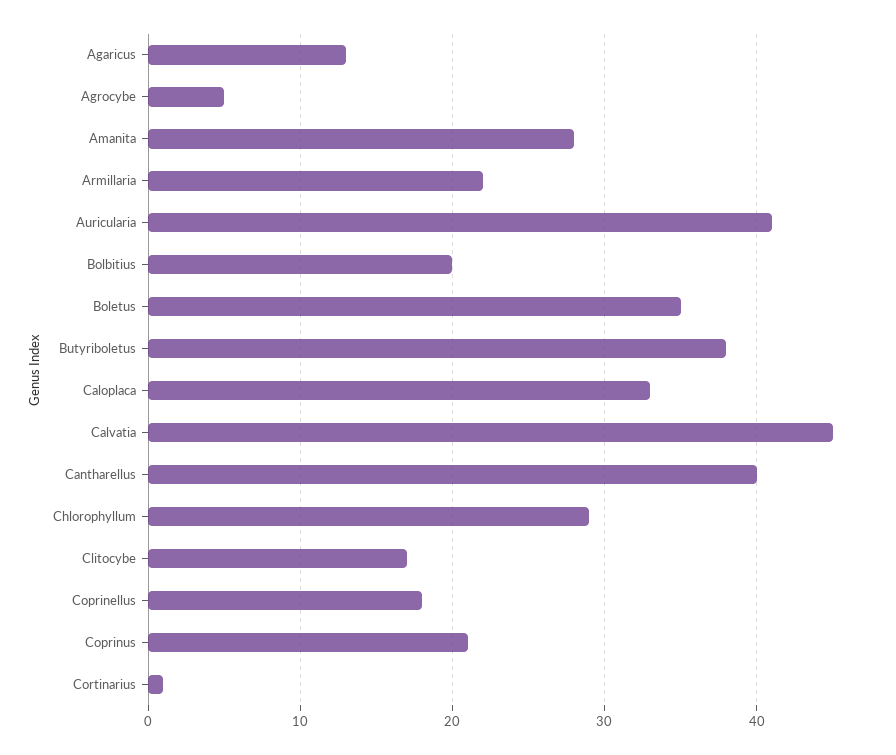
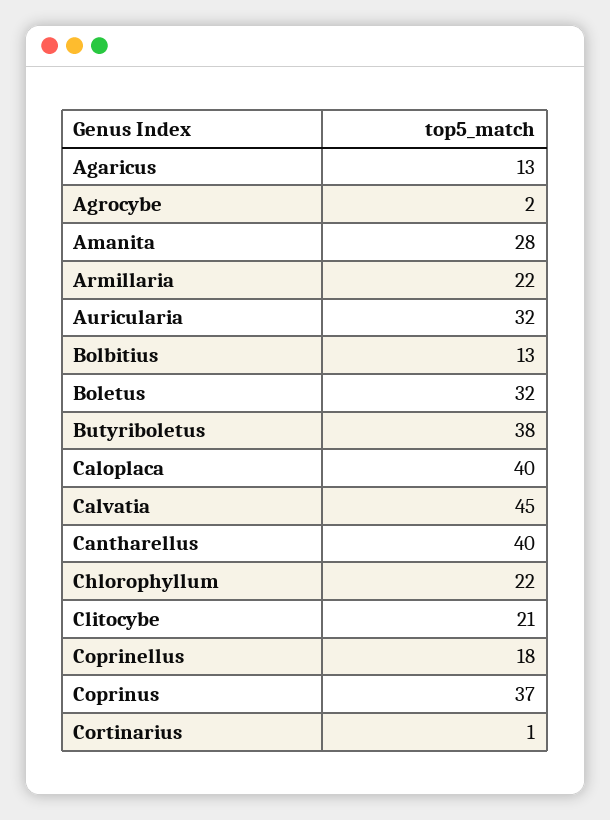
Agrocybe: 5 -> 2
Auricularia: 41 -> 32
Bolbitius: 20 -> 13
Boletus: 35 -> 32
Caloplaca: 33 -> 40
Chlorophyllum: 29 -> 22
Clitocybe: 17 -> 21
Coprinus: 21 -> 37

